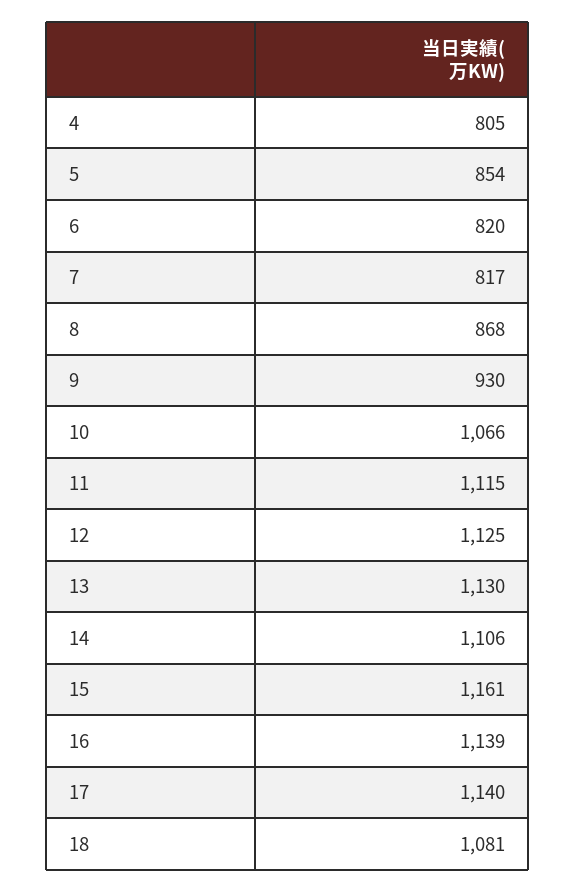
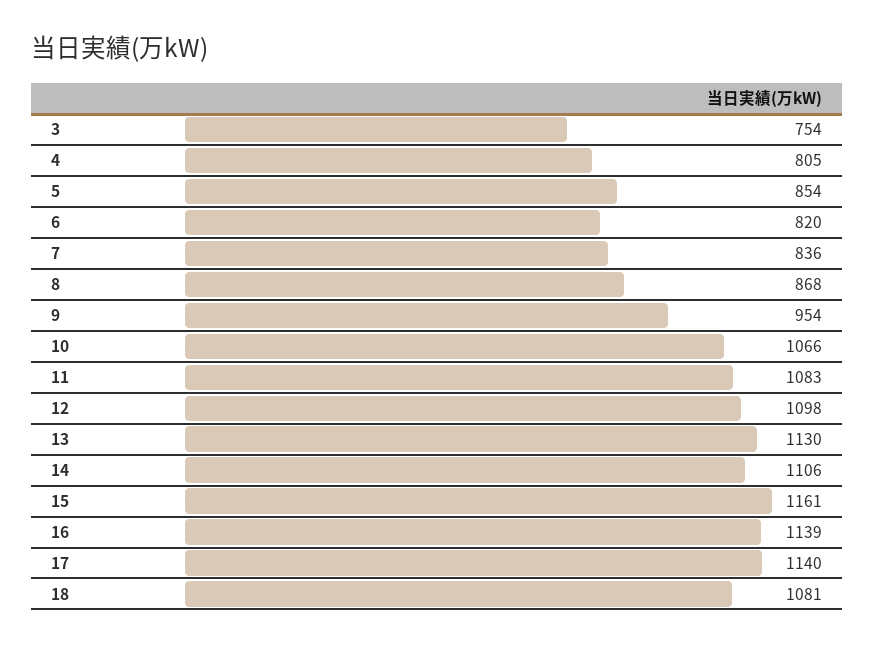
7: 817 -> 836
9: 930 -> 954
11: 1115 -> 1083
12: 1125 -> 1098
3: none -> 754

